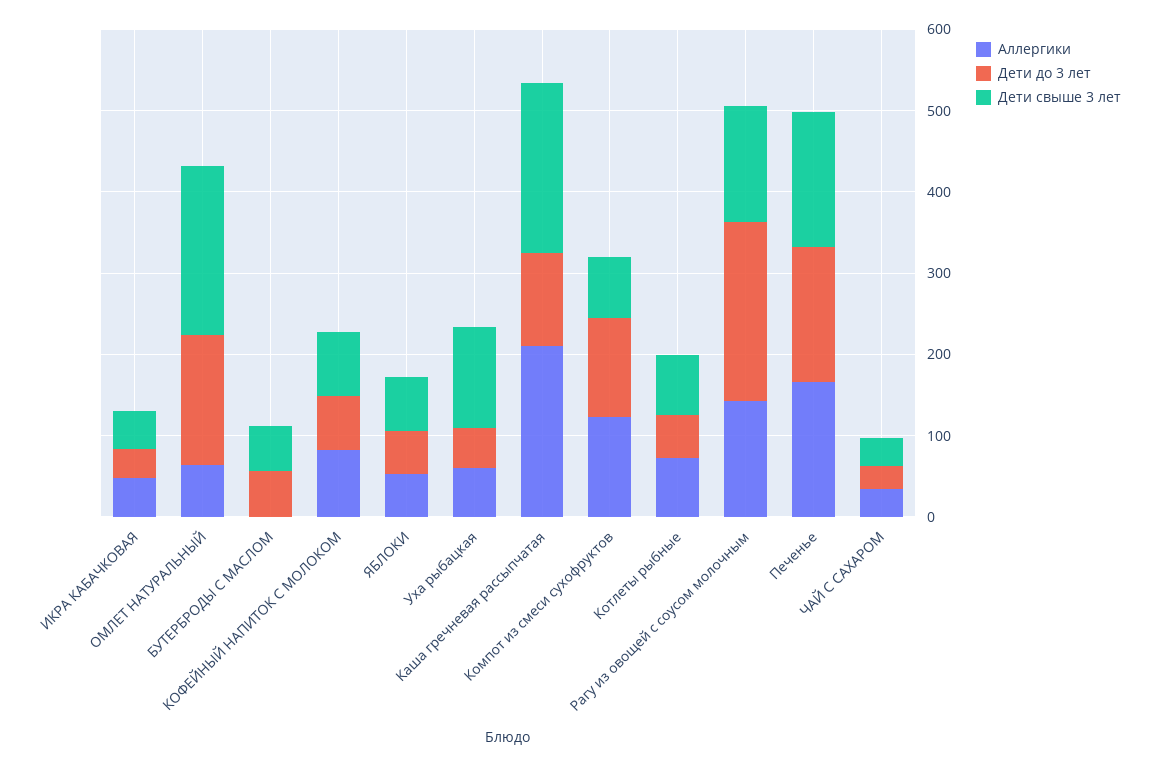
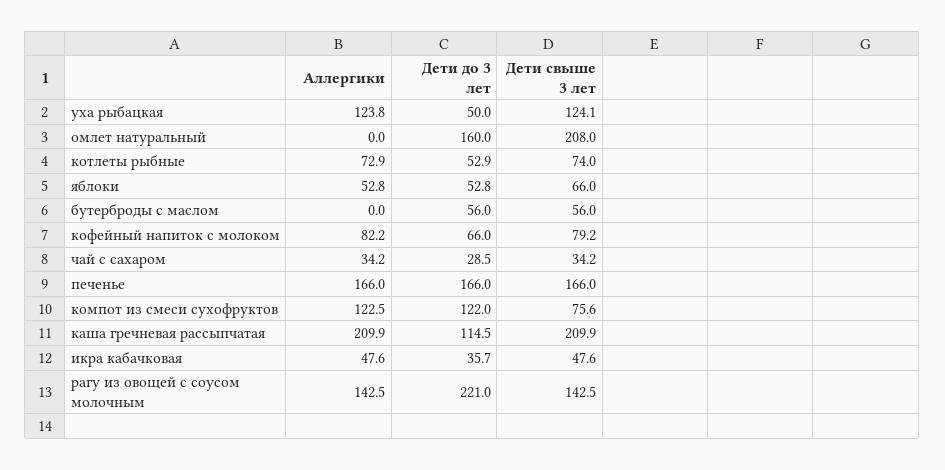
Аллергики, ОМЛЕТ НАТУРАЛЬНЫЙ: 60 -> 0
Аллергики, Уха рыбацкая: 60 -> 123.8

